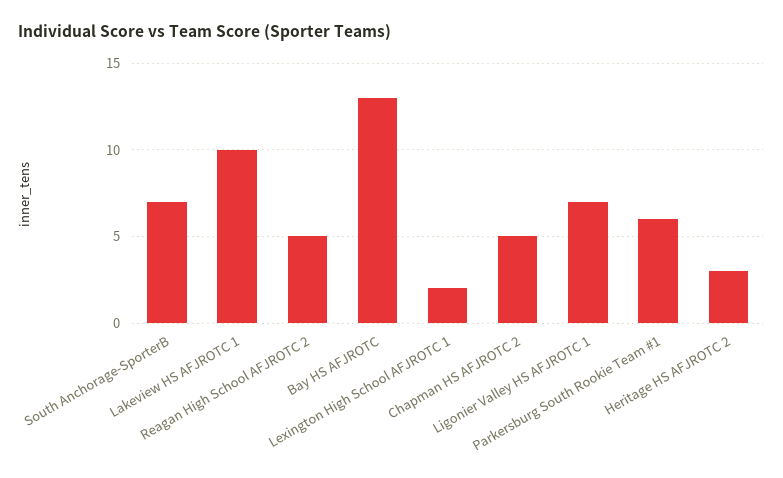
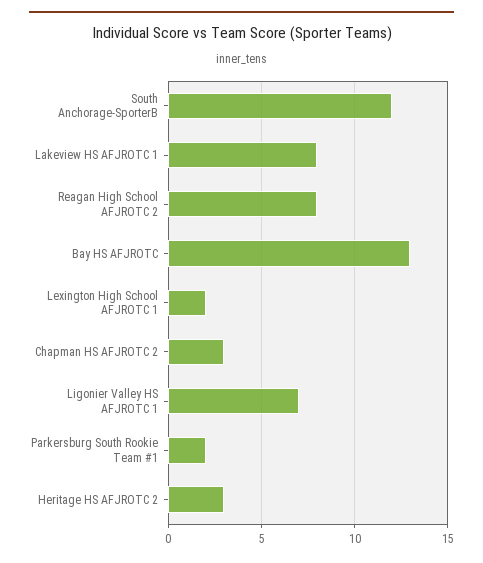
South Anchorage-SporterB: 7 -> 12
Lakeview HS AFJROTC 1: 10 -> 8
Reagan High School AFJROTC 2: 5 -> 8
Chapman HS AFJROTC 2: 5 -> 3
Parkersburg South Rookie Team #1: 6 -> 2

